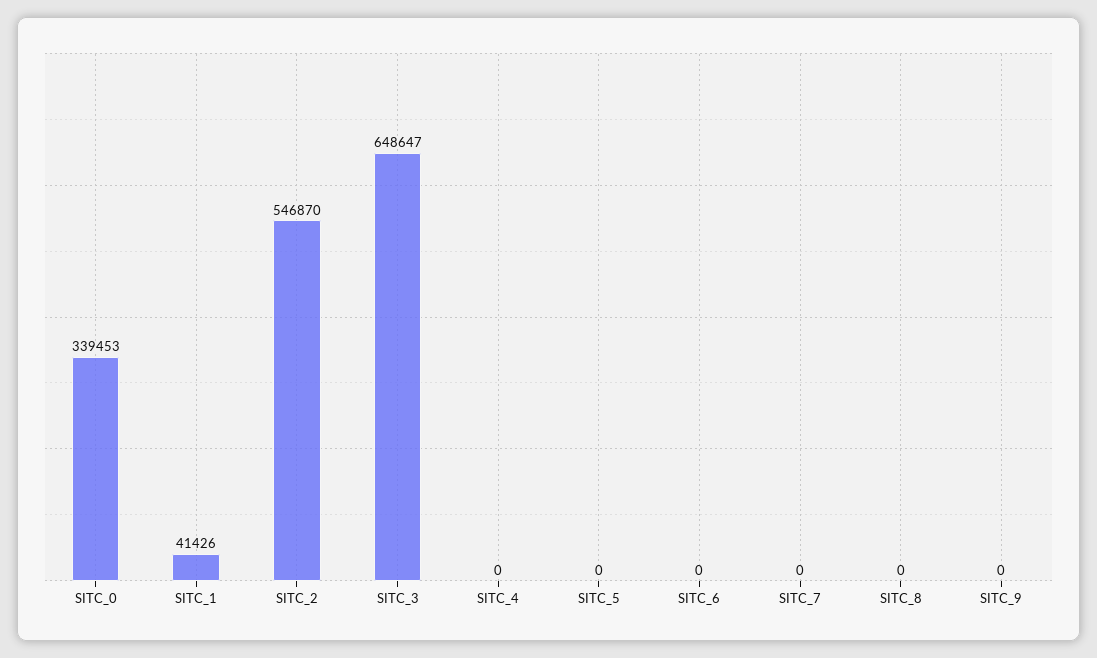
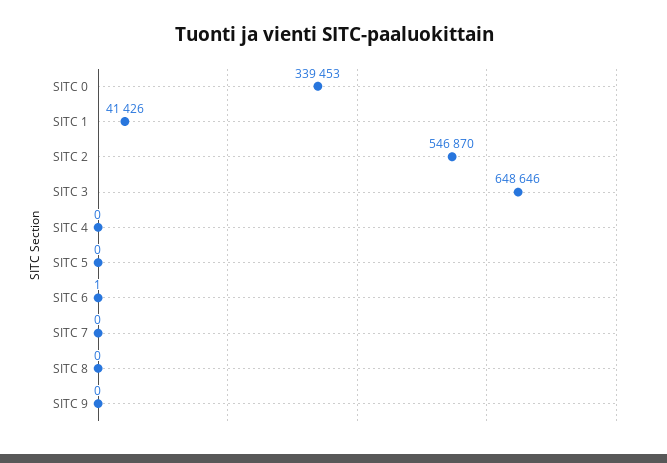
SITC_3: 648647 -> 648646
SITC_6: 0 -> 1

